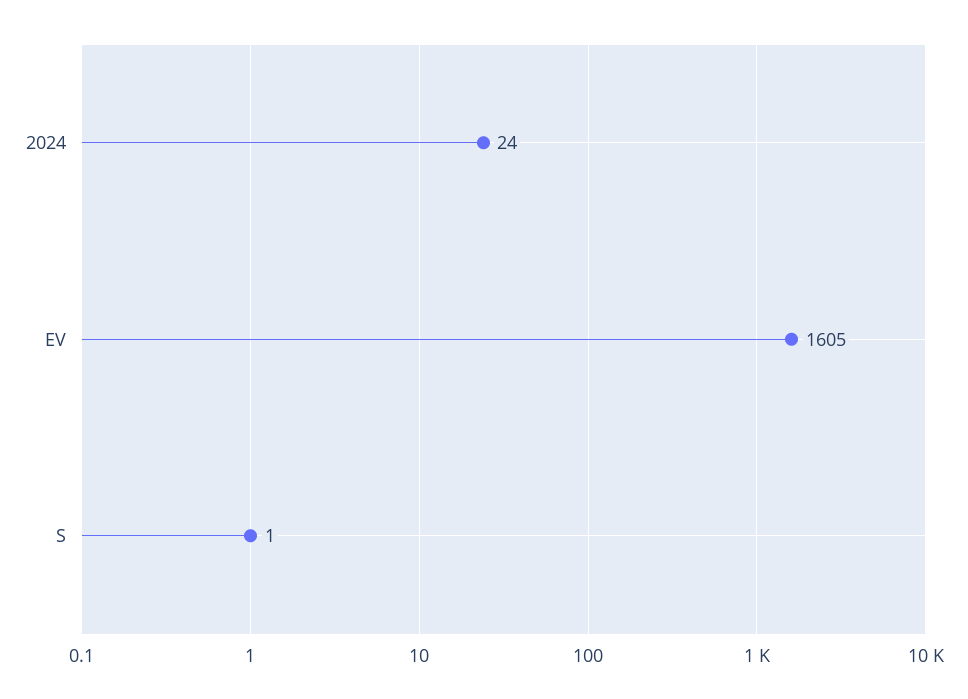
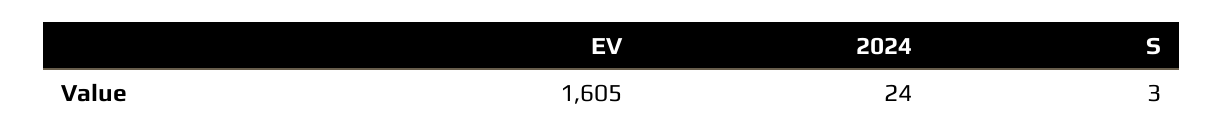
S: 1 -> 3

